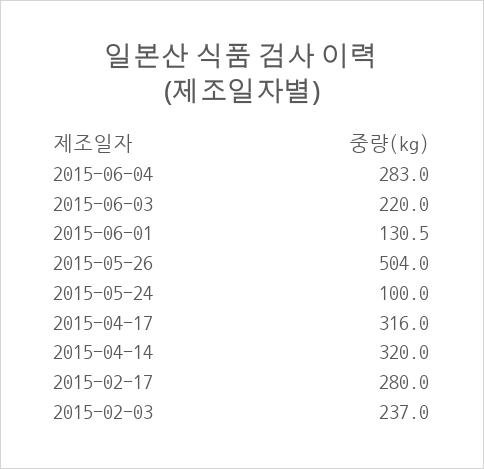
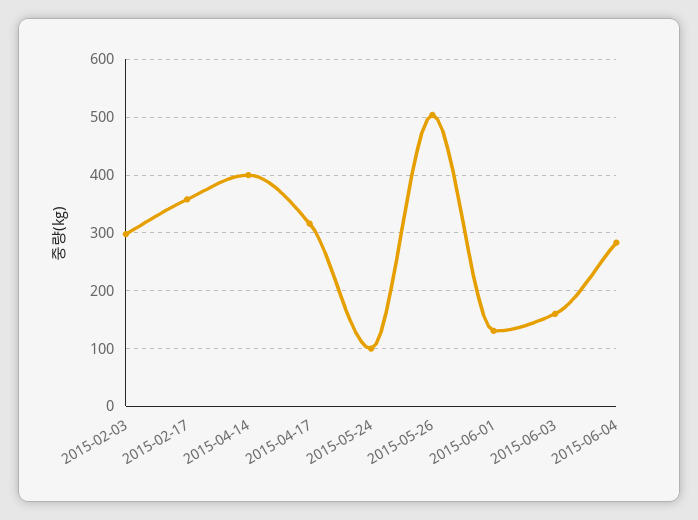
2015-06-03: 220 -> 160
2015-04-14: 320 -> 400
2015-02-17: 280 -> 360
2015-02-03: 237 -> 300

